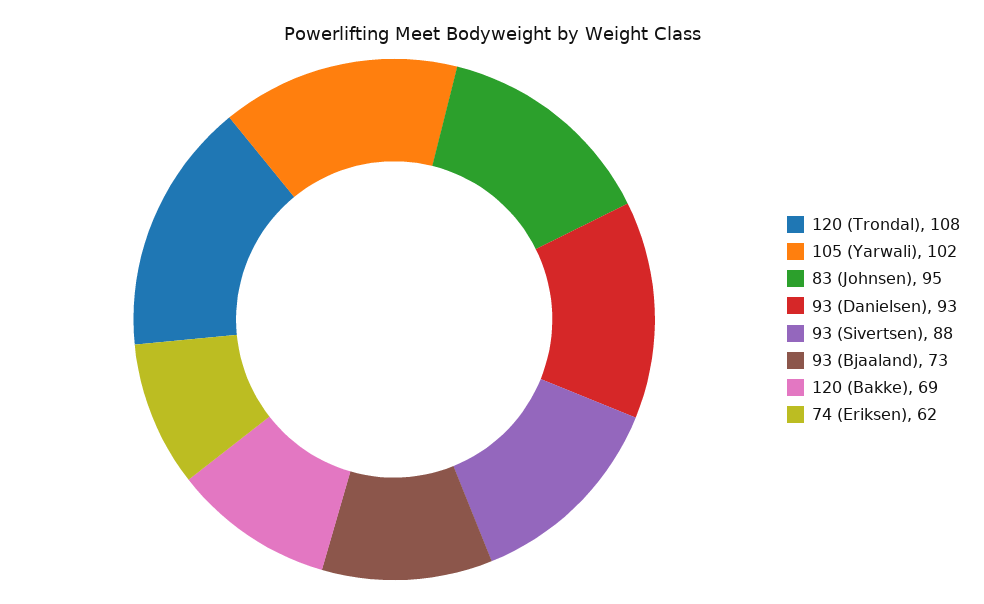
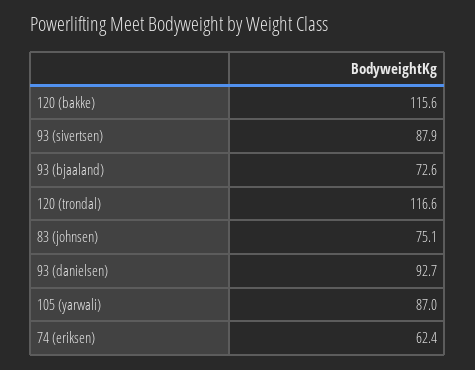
120 (Trondal): 108 -> 116.6
105 (Yarwali): 102 -> 87
83 (Johnsen): 95 -> 75.1
120 (Bakke): 69 -> 115.6

